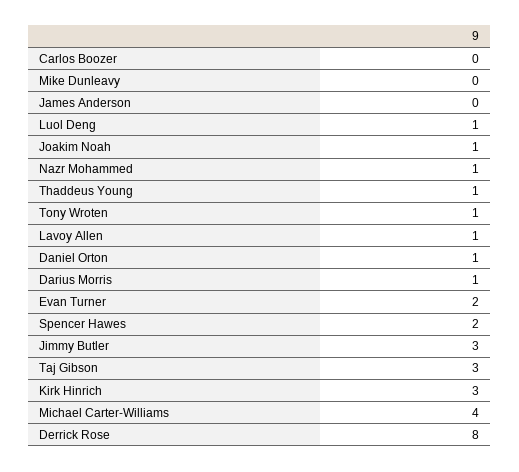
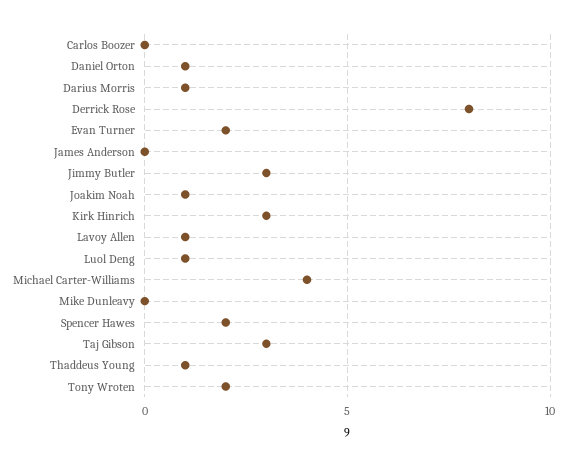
Nazr Mohammed: 1 -> none
Tony Wroten: 1 -> 2

